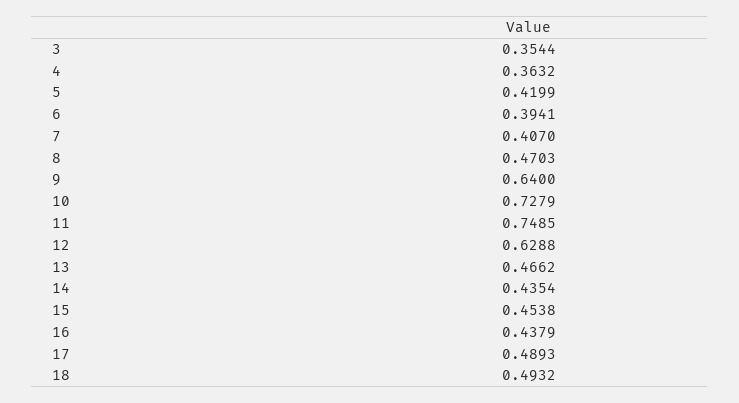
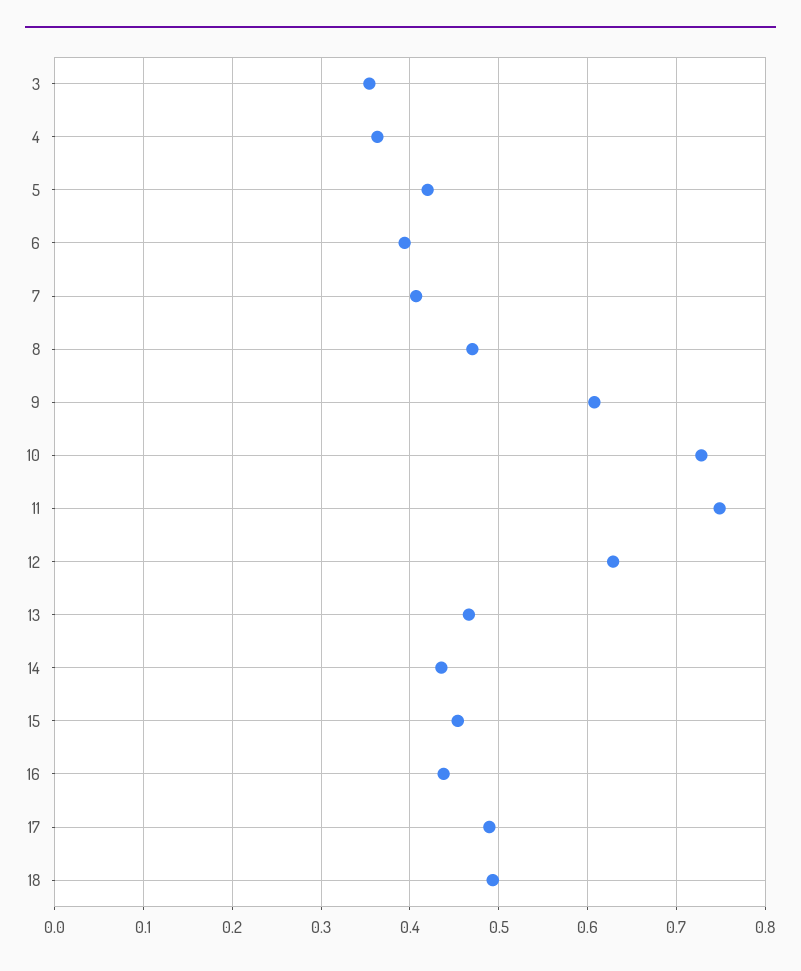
9: 0.64 -> 0.61

